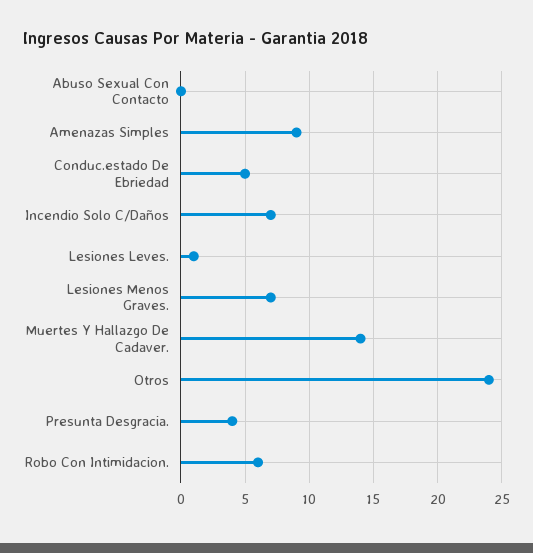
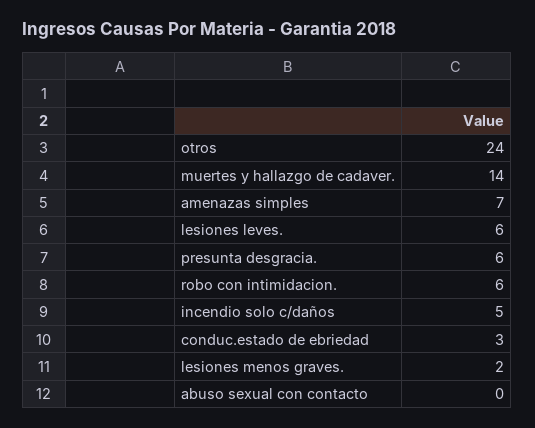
Amenazas Simples: 9 -> 7
Conduc.estado De Ebriedad: 5 -> 3
Incendio Solo C/Daños: 7 -> 5
Lesiones Leves.: 1 -> 6
Lesiones Menos Graves.: 7 -> 2
Presunta Desgracia.: 4 -> 6

